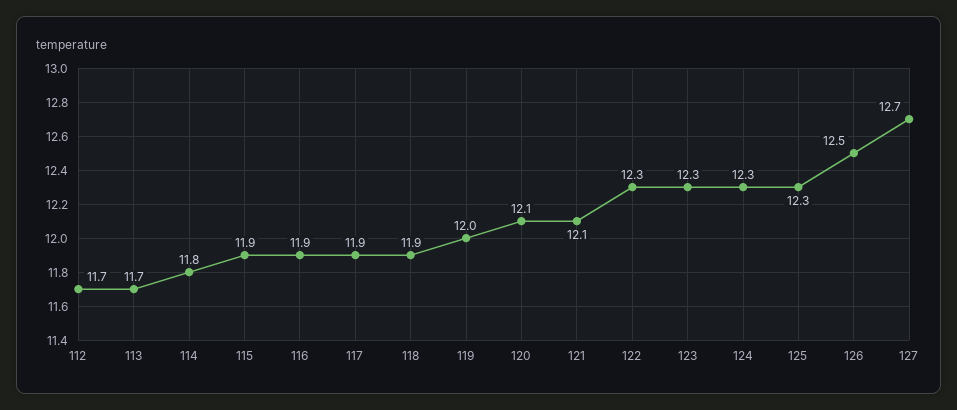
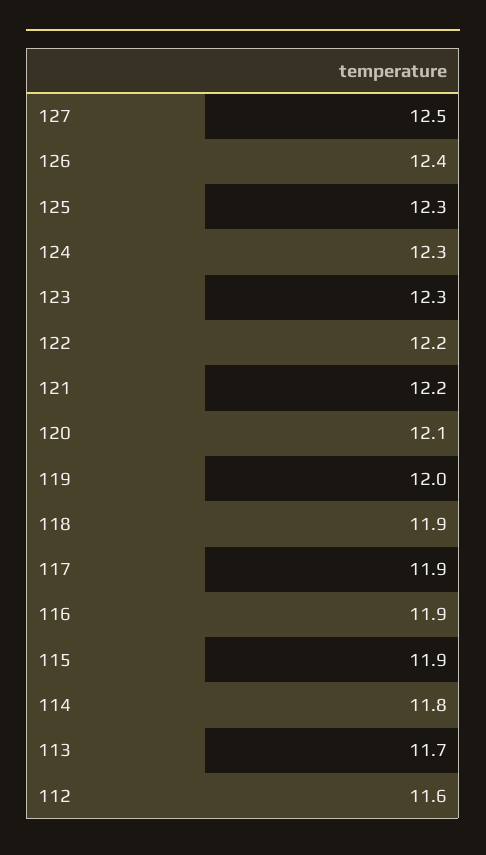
112: 11.7 -> 11.6
121: 12.1 -> 12.2
122: 12.3 -> 12.2
126: 12.5 -> 12.4
127: 12.7 -> 12.5

